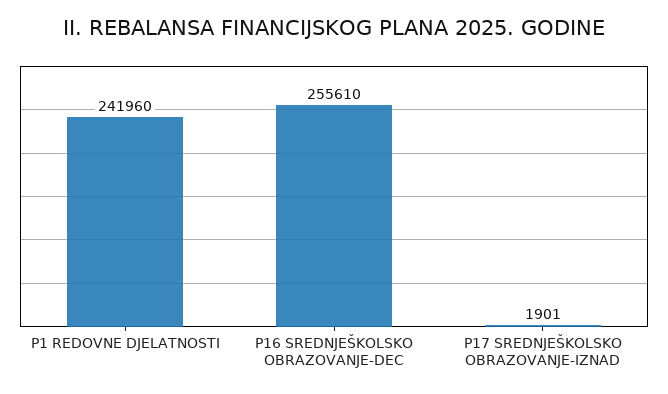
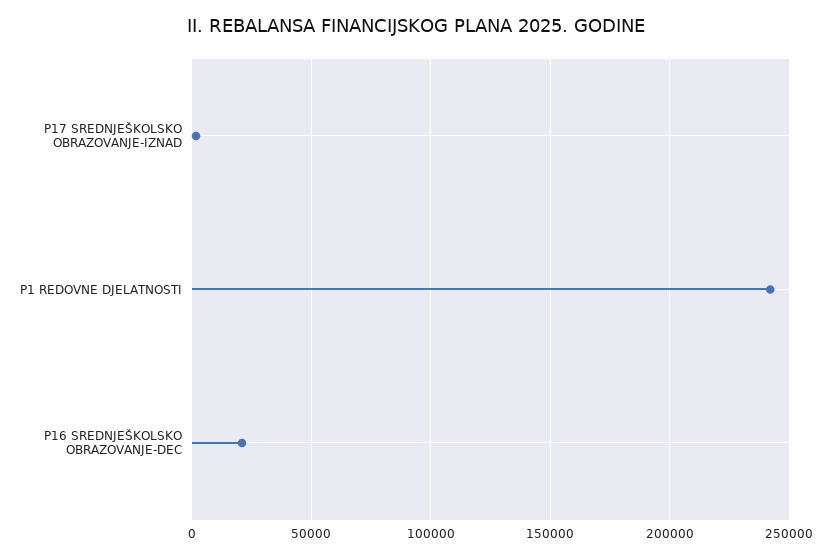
P16 SREDNJEŠKOLSKO OBRAZOVANJE-DEC: 255610 -> 20000

